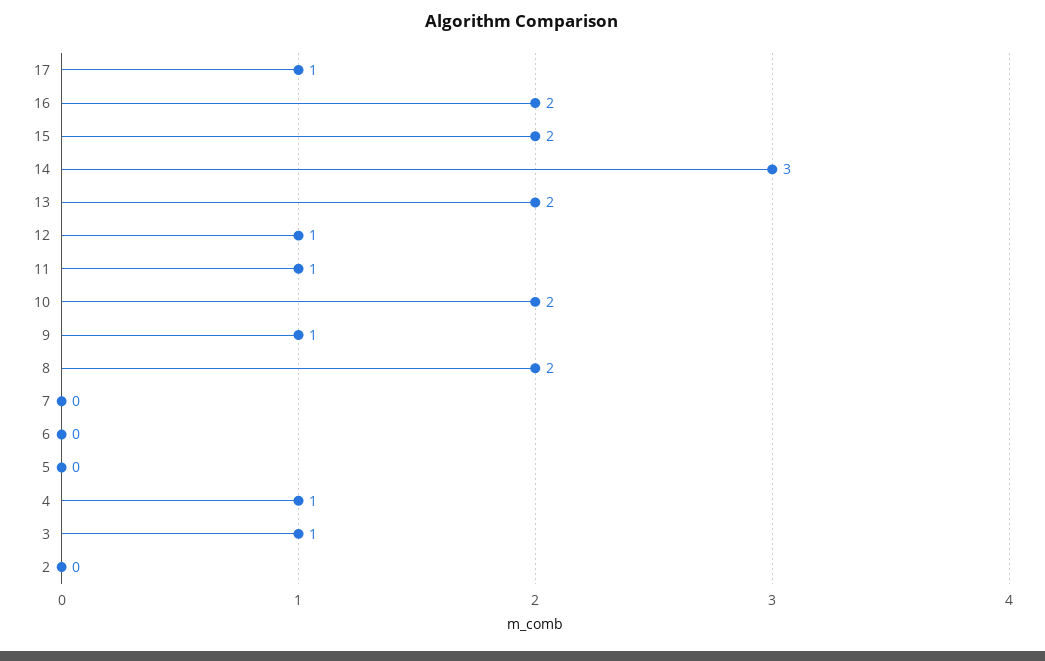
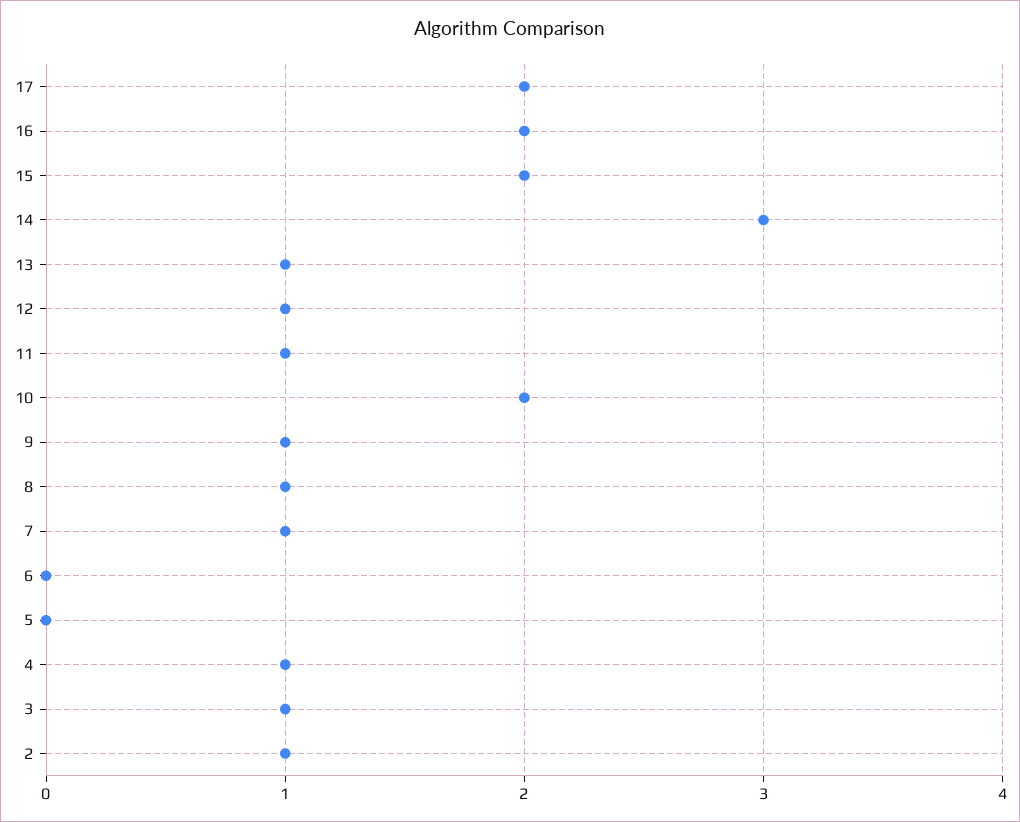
17: 1 -> 2
13: 2 -> 1
8: 2 -> 1
7: 0 -> 1
2: 0 -> 1

